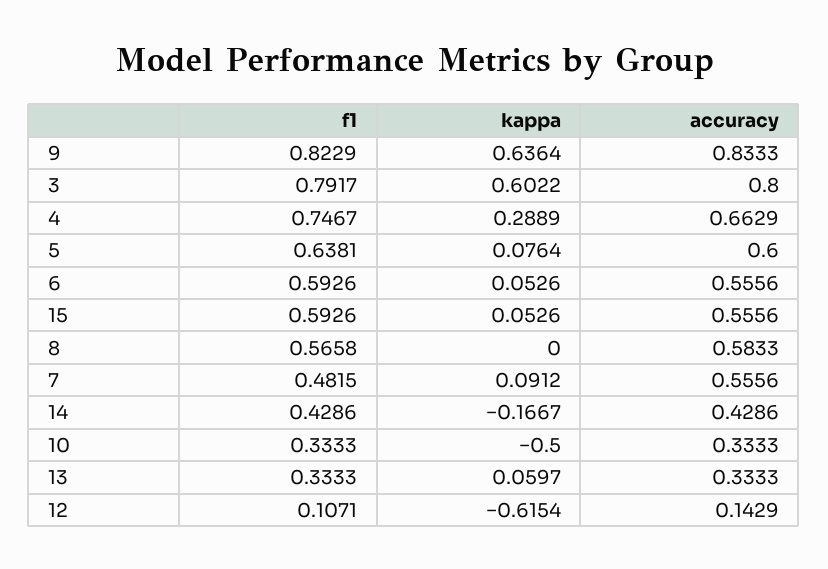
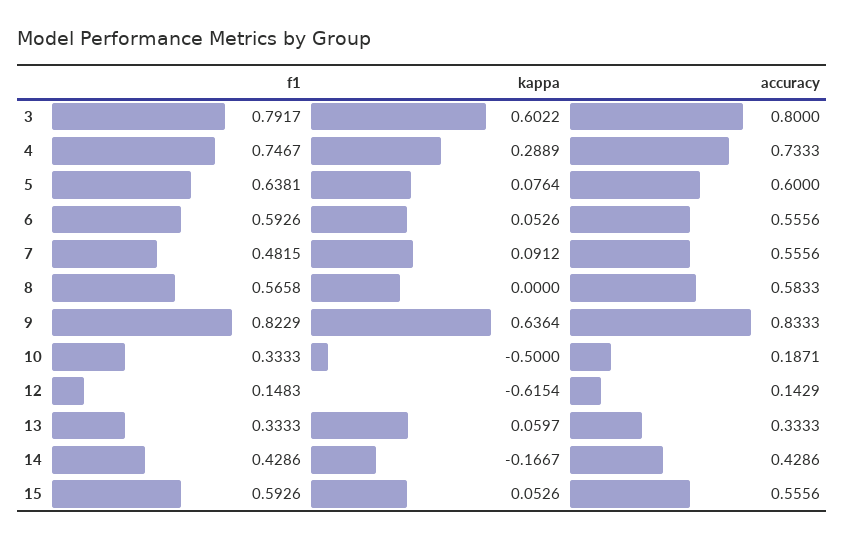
accuracy, 4: 0.6629 -> 0.7333
accuracy, 10: 0.3333 -> 0.1871
f1, 12: 0.1071 -> 0.1483

